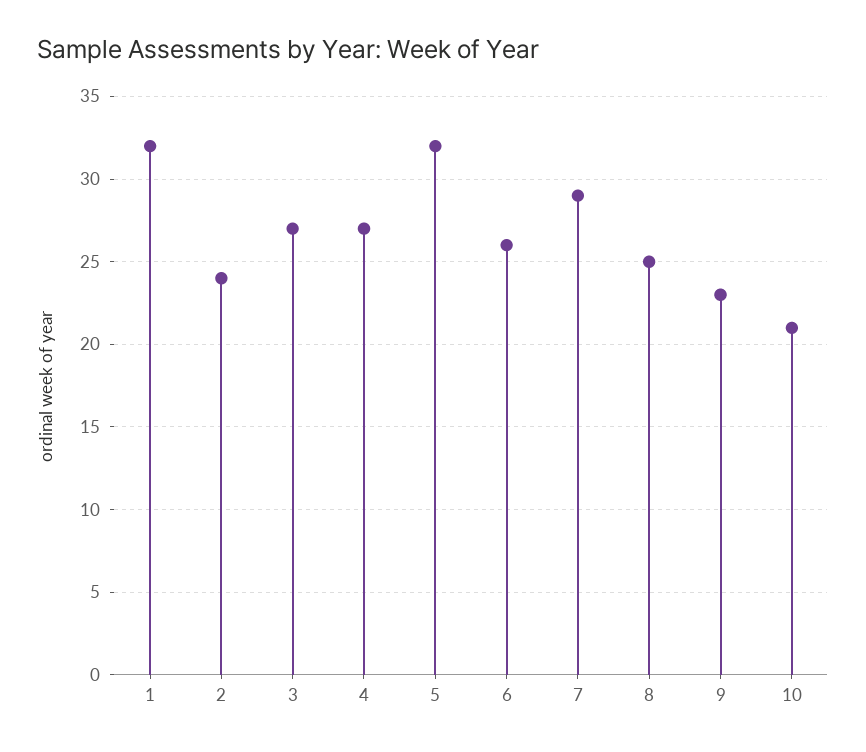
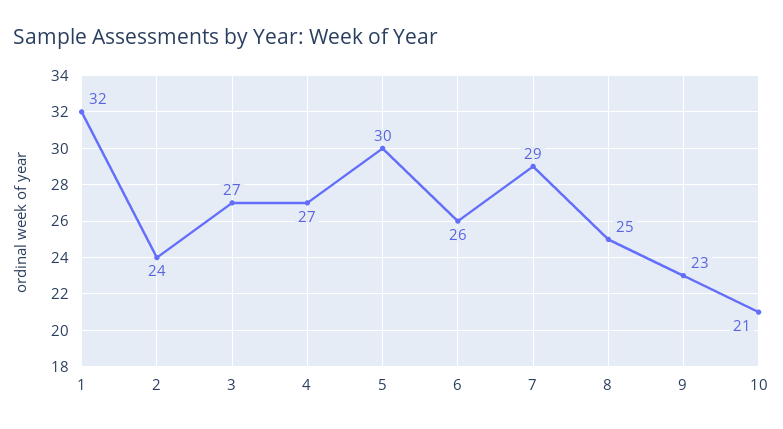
5: 32 -> 30

